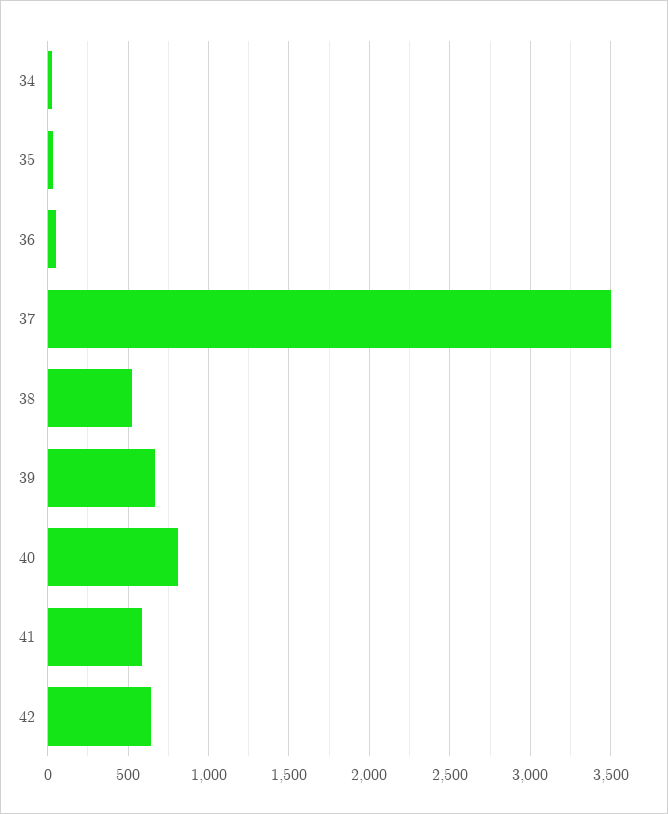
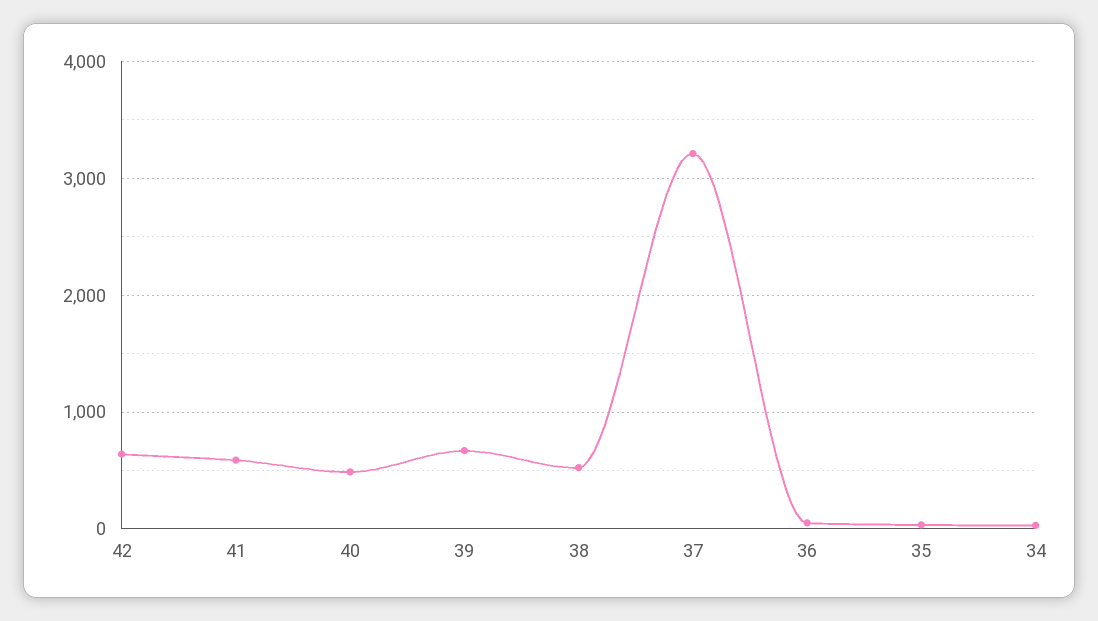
37: 3500 -> 3200
40: 800 -> 500

